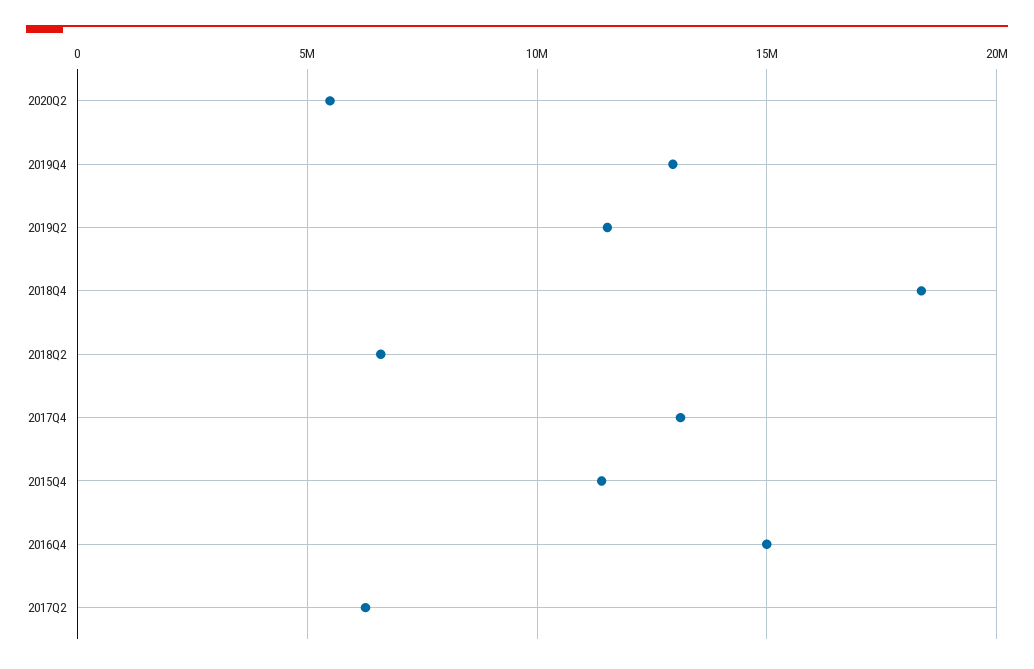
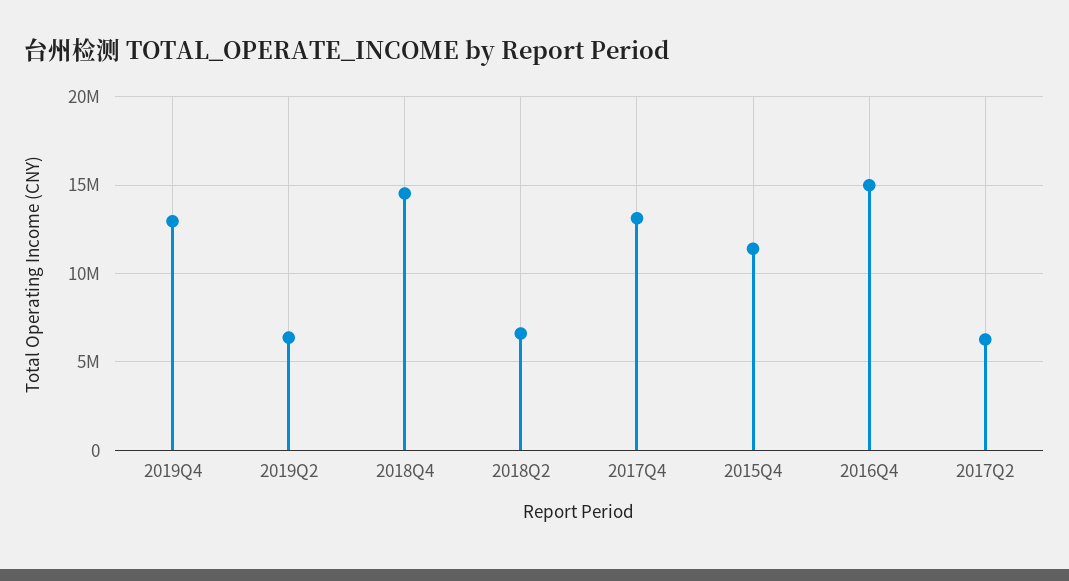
2020Q2: 5500000 -> none
2019Q2: 11500000 -> 6500000
2018Q4: 18500000 -> 14500000

